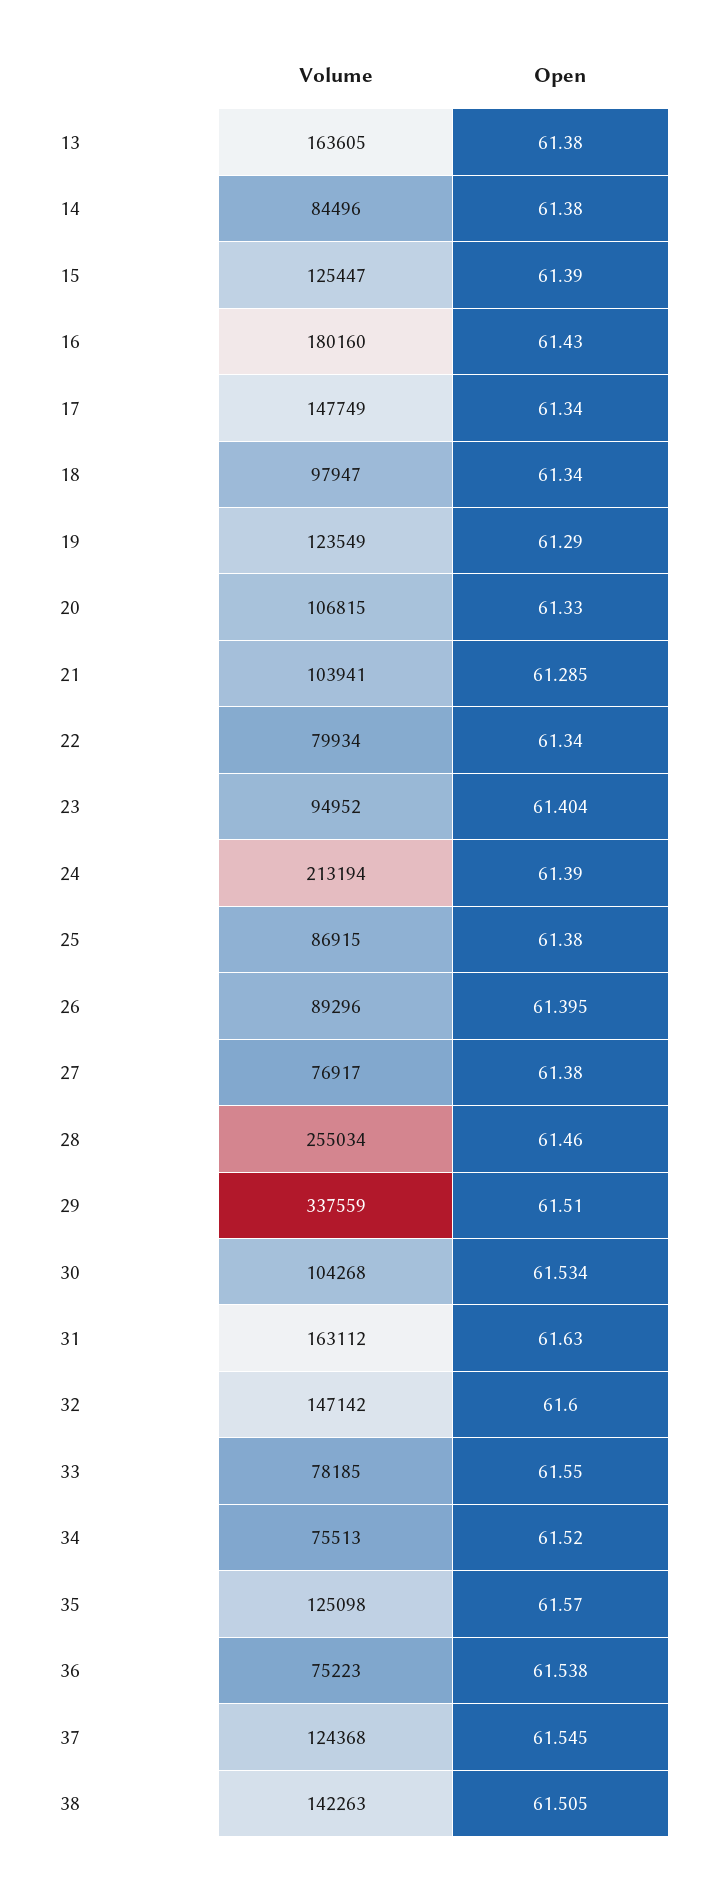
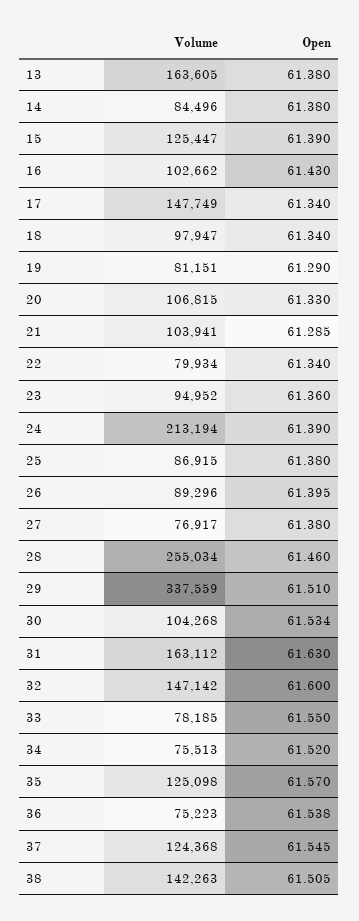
Volume, 16: 180160 -> 102662
Volume, 19: 123549 -> 81151
Open, 23: 61.404 -> 61.36

